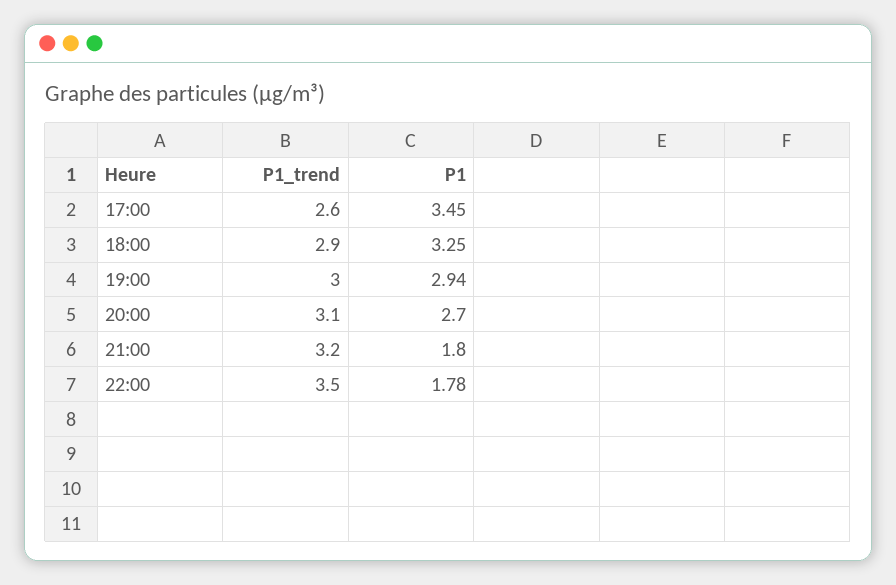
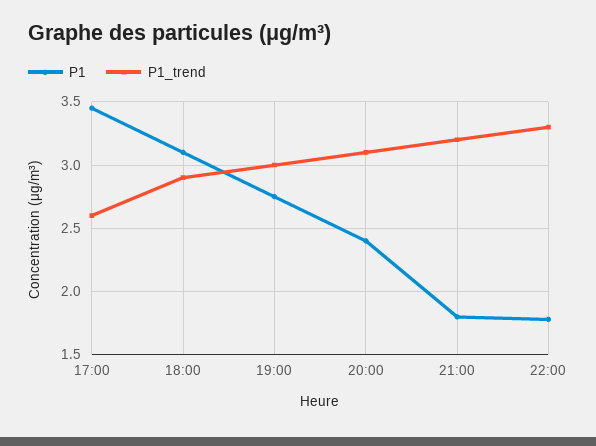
P1, 18:00: 3.25 -> 3.1
P1, 19:00: 2.94 -> 2.75
P1, 20:00: 2.7 -> 2.4
P1_trend, 22:00: 3.5 -> 3.3

